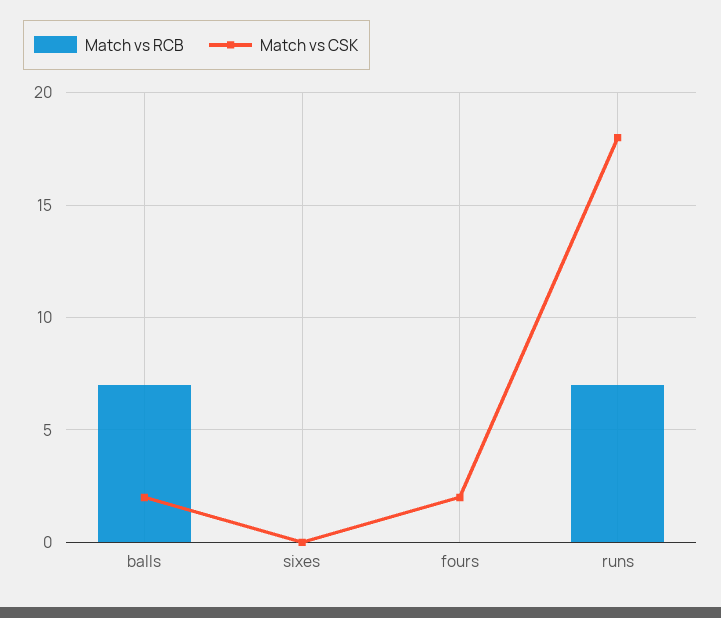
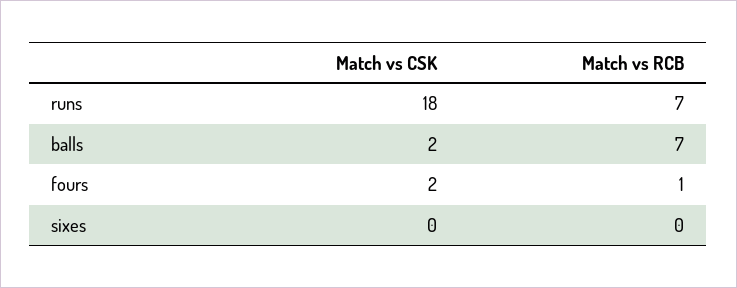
Match vs RCB, fours: 0 -> 1

